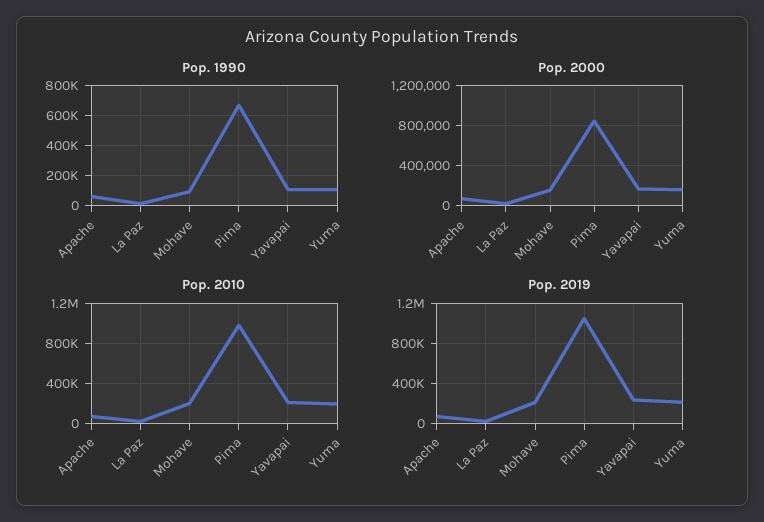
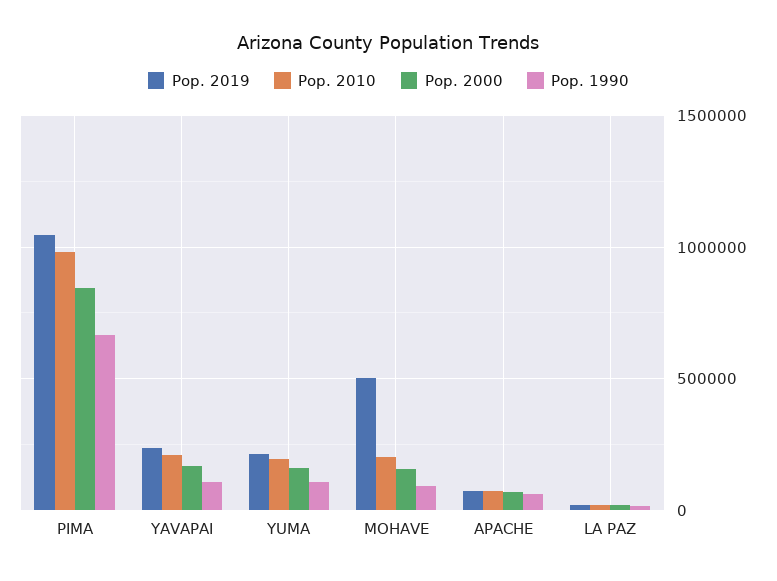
Pop. 2019, Mohave: 200000 -> 500000

